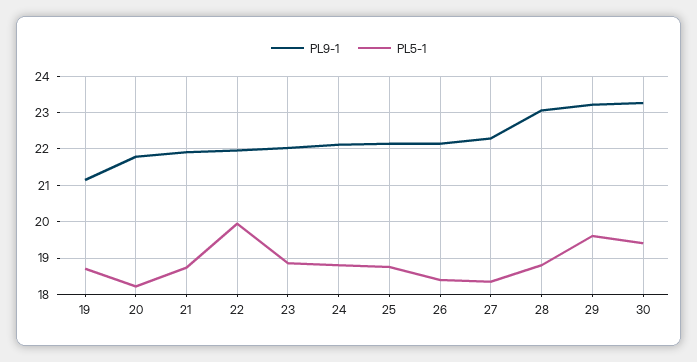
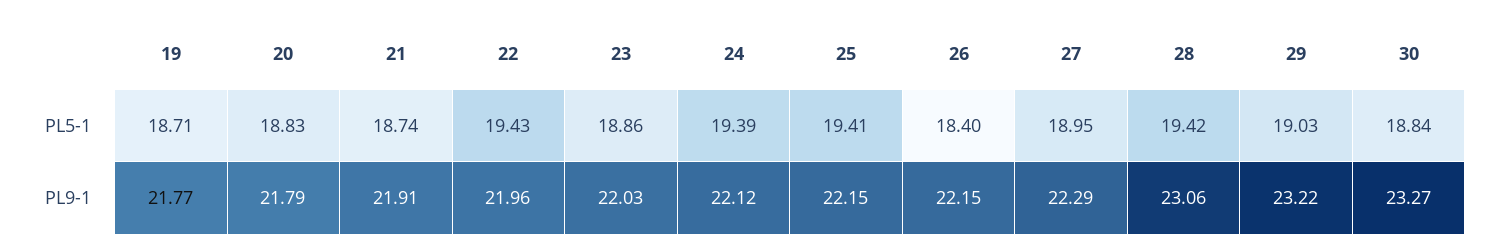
PL9-1, 19: 21.2 -> 21.77
PL5-1, 20: 18.2 -> 18.83
PL5-1, 22: 20 -> 19.43
PL5-1, 24: 18.8 -> 19.39
PL5-1, 25: 18.8 -> 19.41
PL5-1, 27: 18.4 -> 18.95
PL5-1, 28: 18.8 -> 19.42
PL5-1, 29: 19.6 -> 19.03
PL5-1, 30: 19.4 -> 18.84

